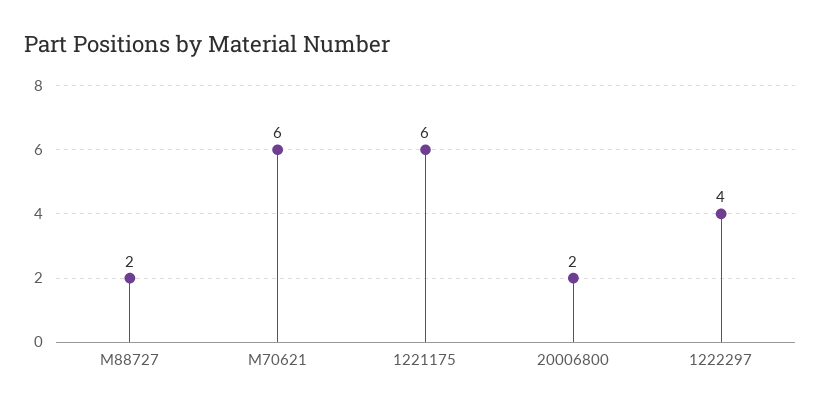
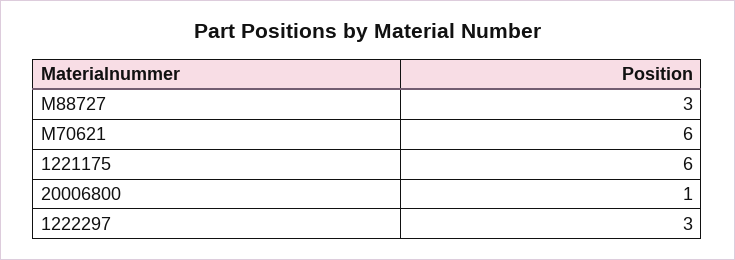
M88727: 2 -> 3
20006800: 2 -> 1
1222297: 4 -> 3

